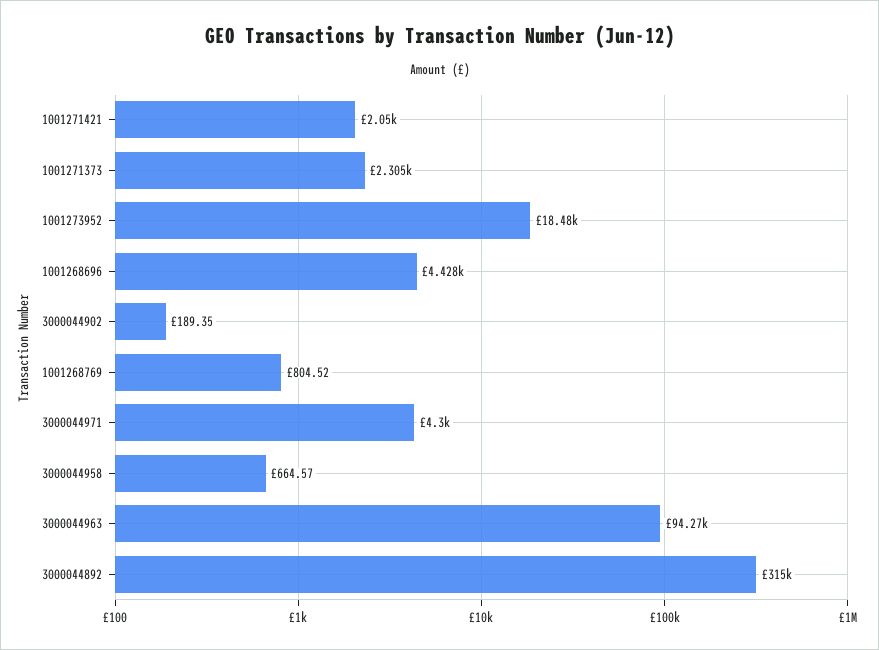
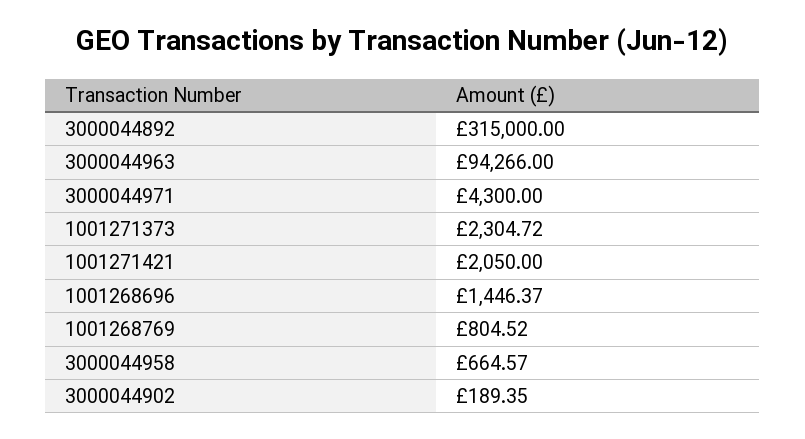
1001273952: 18480 -> none
1001268696: 4428 -> 1446.37

